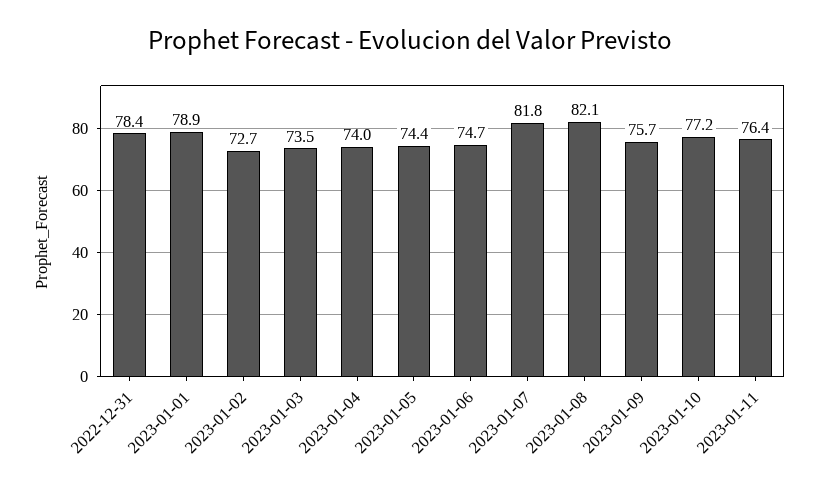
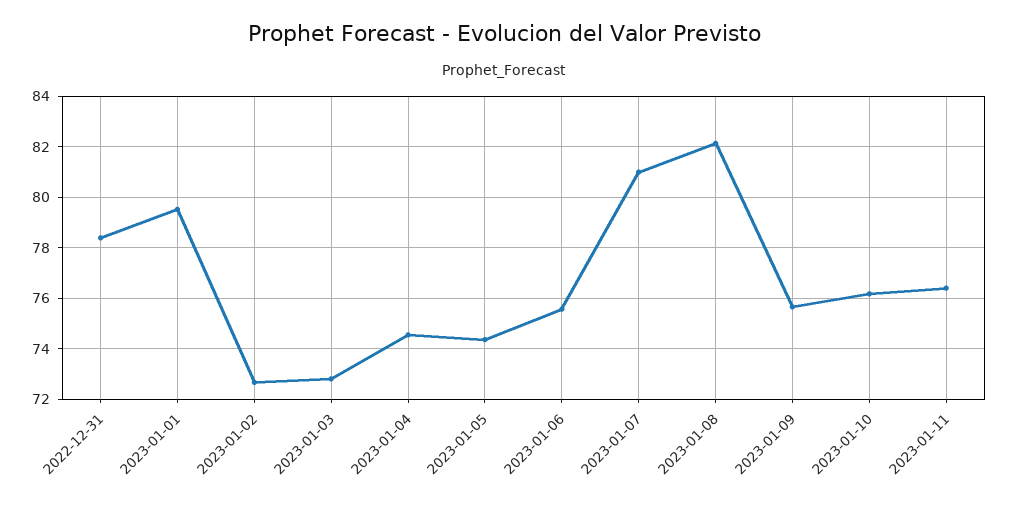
2023-01-01: 78.9 -> 79.5
2023-01-03: 73.5 -> 72.75
2023-01-04: 74 -> 74.5
2023-01-06: 74.7 -> 75.5
2023-01-07: 81.8 -> 81
2023-01-10: 77.2 -> 76.25

